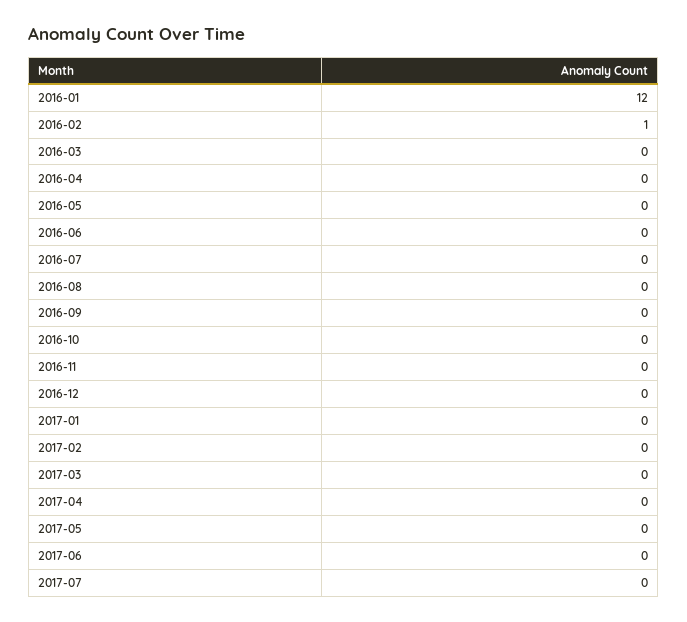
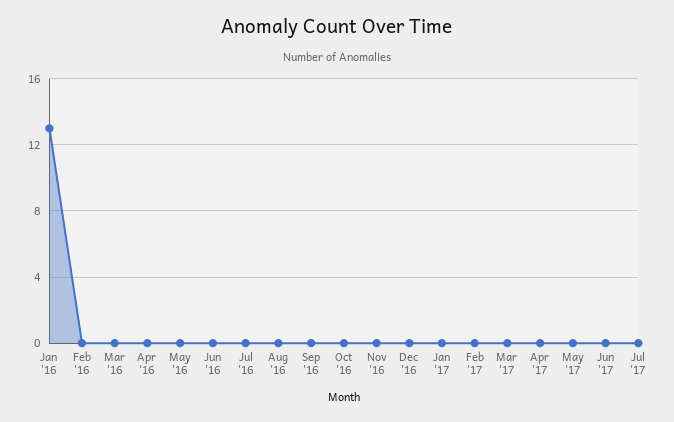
2016-01: 12 -> 13
2016-02: 1 -> 0

